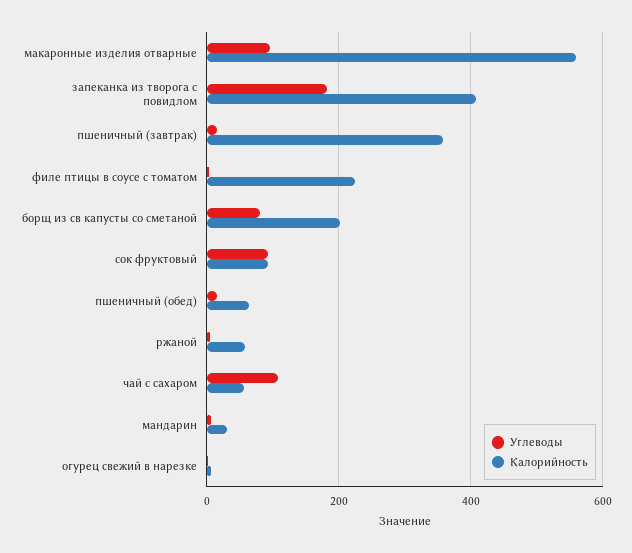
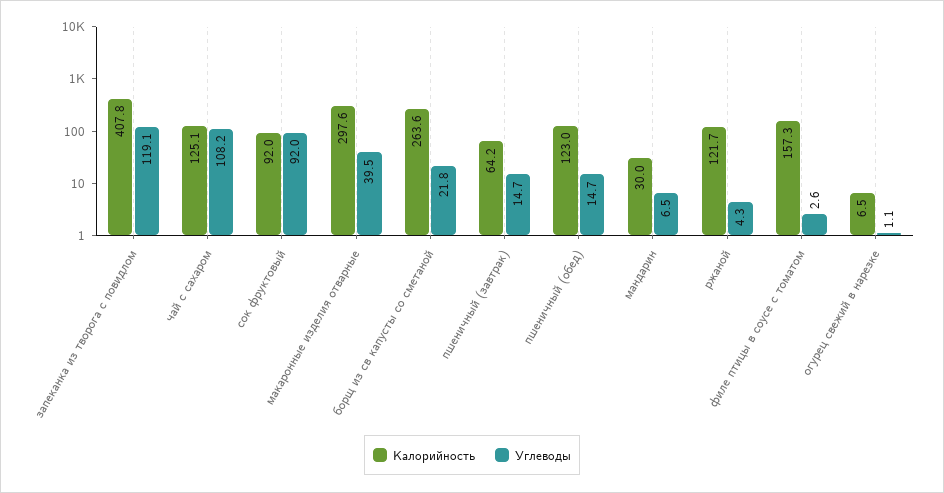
Углеводы, макаронные изделия отварные: 100 -> 39.5
Калорийность, макаронные изделия отварные: 560 -> 297.6
Углеводы, запеканка из творога с повидлом: 180 -> 119.1
Калорийность, пшеничный (завтрак): 360 -> 64.2
Калорийность, филе птицы в соусе с томатом: 220 -> 157.3
Углеводы, борщ из св капусты со сметаной: 80 -> 21.8
Калорийность, борщ из св капусты со сметаной: 200 -> 263.6
Калорийность, пшеничный (обед): 60 -> 123
Калорийность, ржаной: 60 -> 121.7
Калорийность, чай с сахаром: 60 -> 125.1

